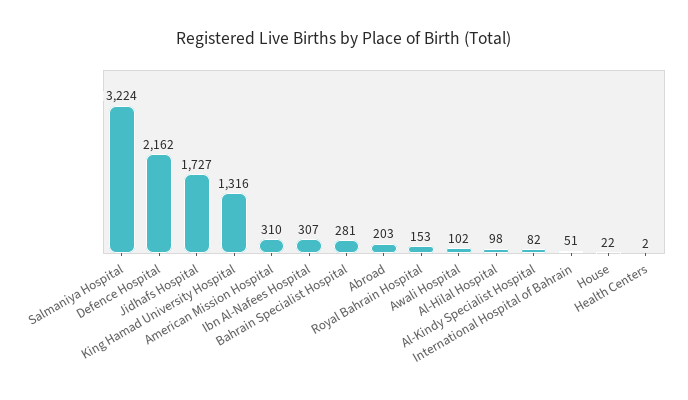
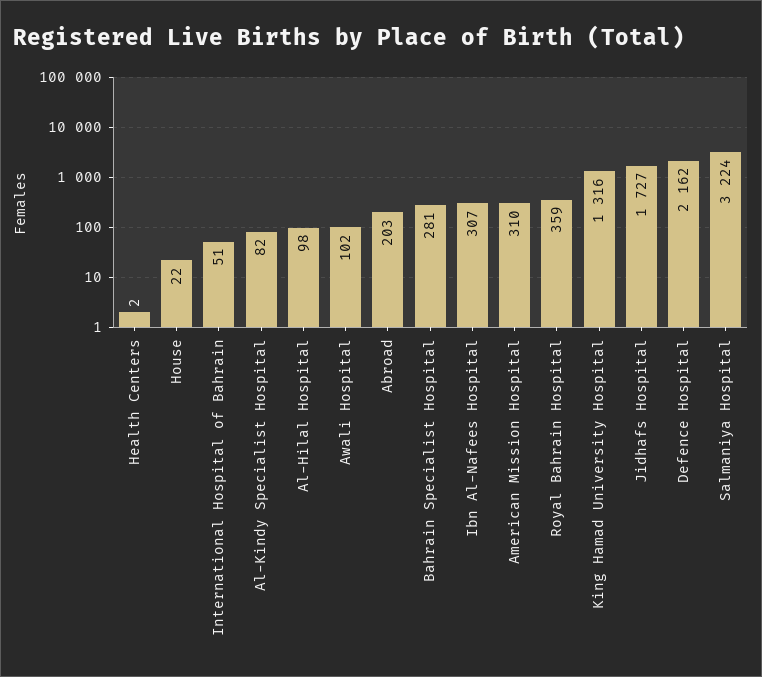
Royal Bahrain Hospital: 153 -> 359

